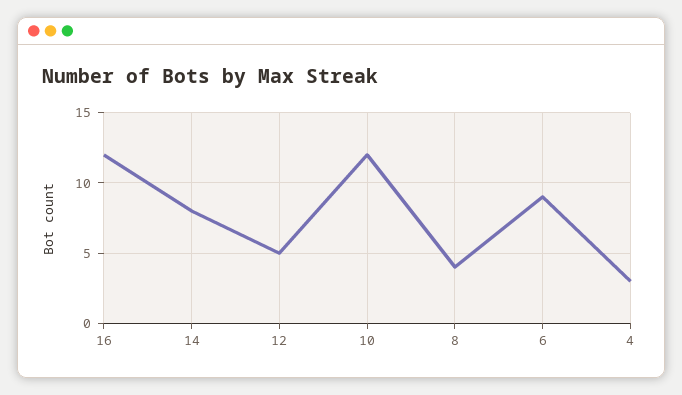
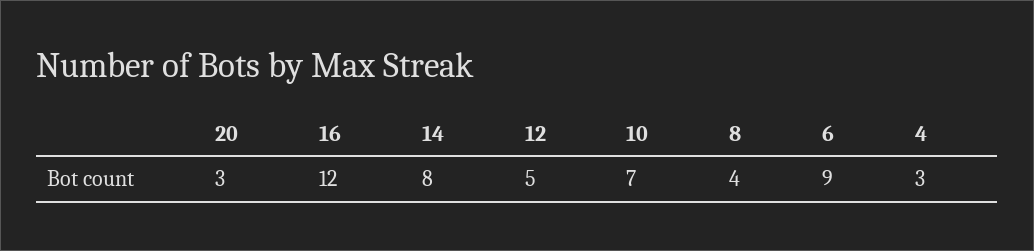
10: 12 -> 7
20: none -> 3

